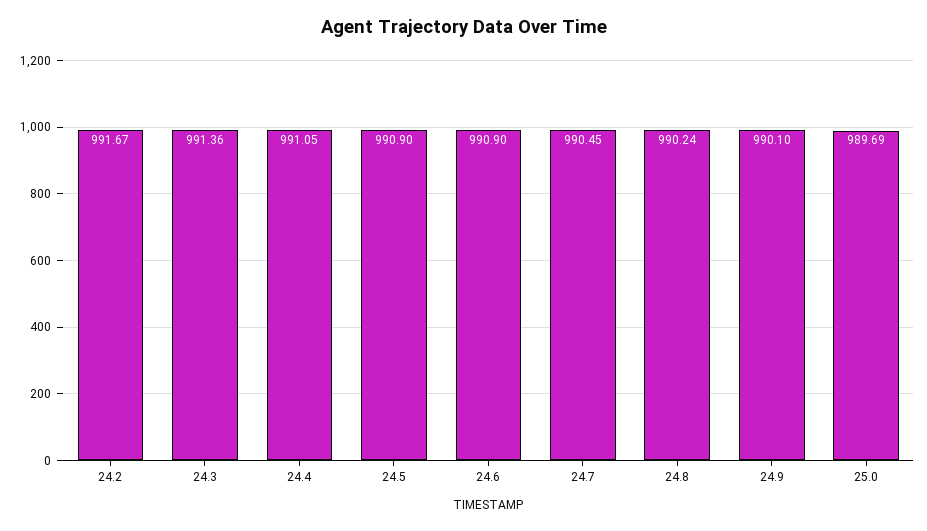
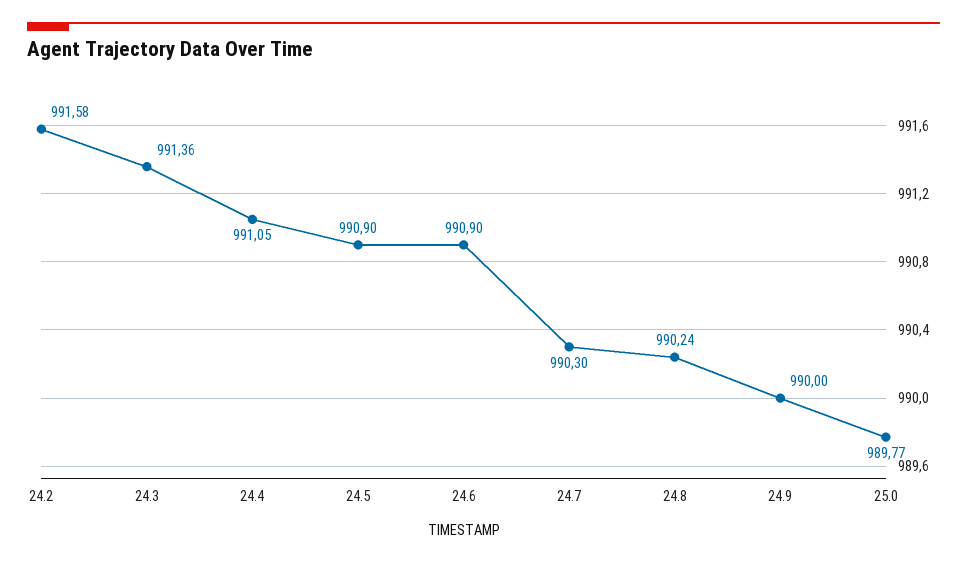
24.2: 991.67 -> 991.58
24.7: 990.45 -> 990.3
24.9: 990.1 -> 990
25.0: 989.69 -> 989.77

